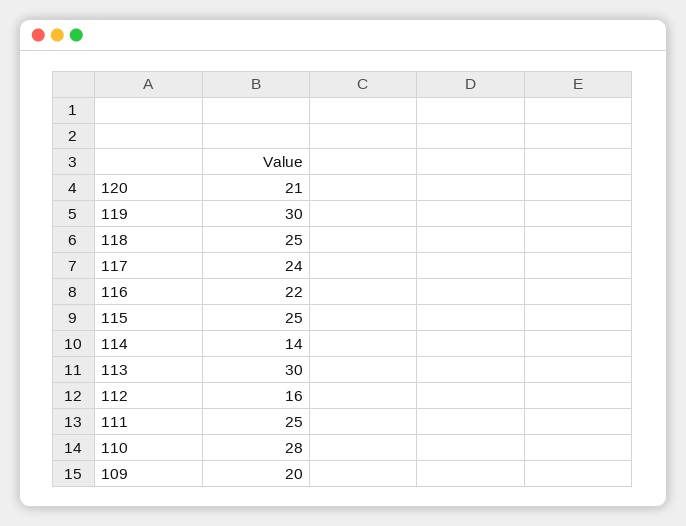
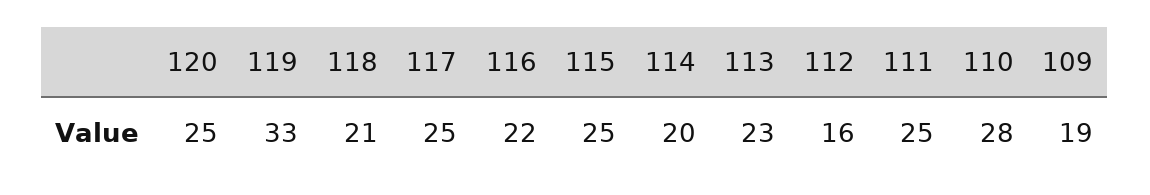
120: 21 -> 25
119: 30 -> 33
118: 25 -> 21
117: 24 -> 25
114: 14 -> 20
113: 30 -> 23
109: 20 -> 19

